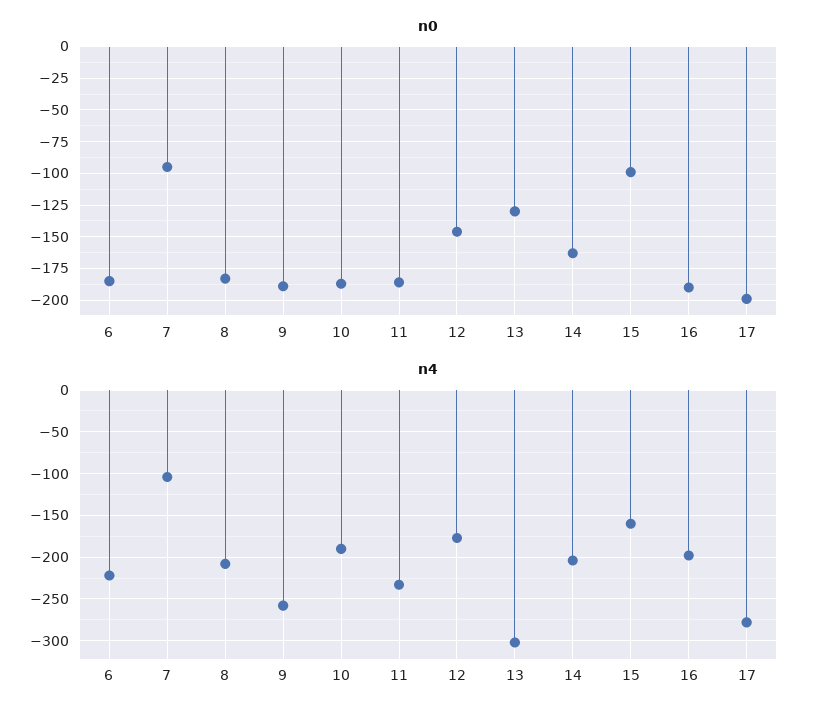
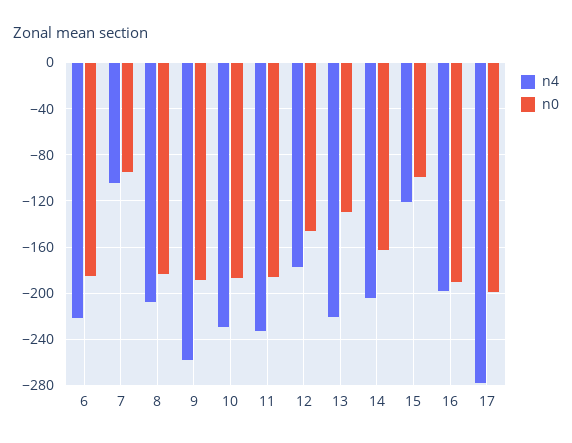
n4, 10: -190 -> -230
n4, 13: -300 -> -220
n4, 15: -160 -> -120

